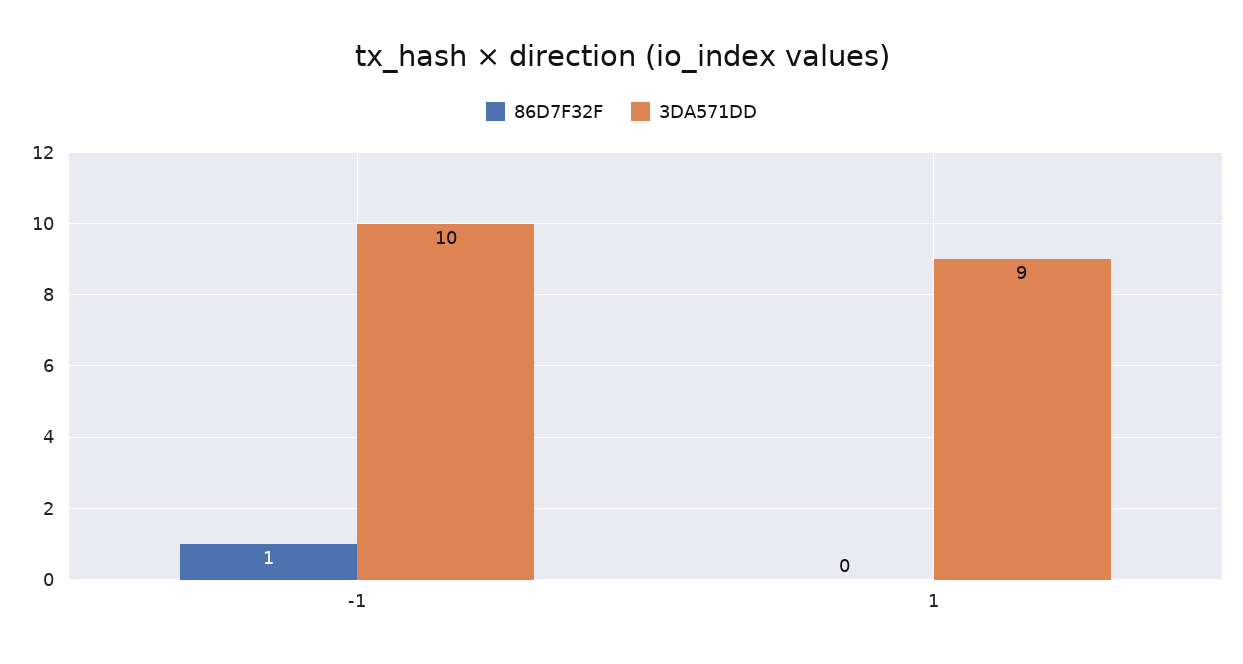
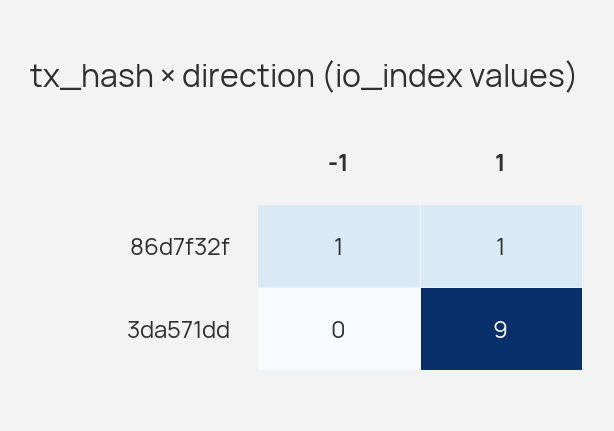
3DA571DD, -1: 10 -> 0
86D7F32F, 1: 0 -> 1

